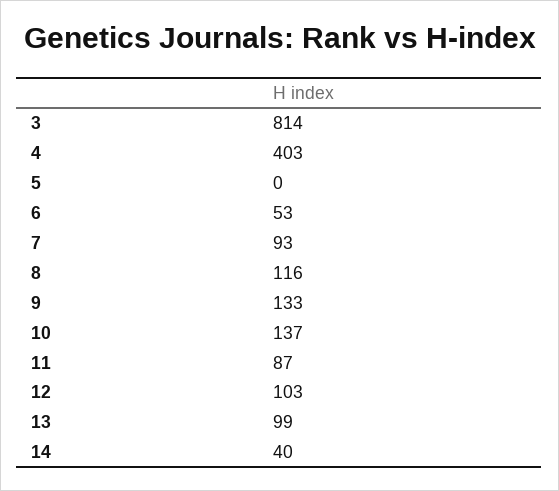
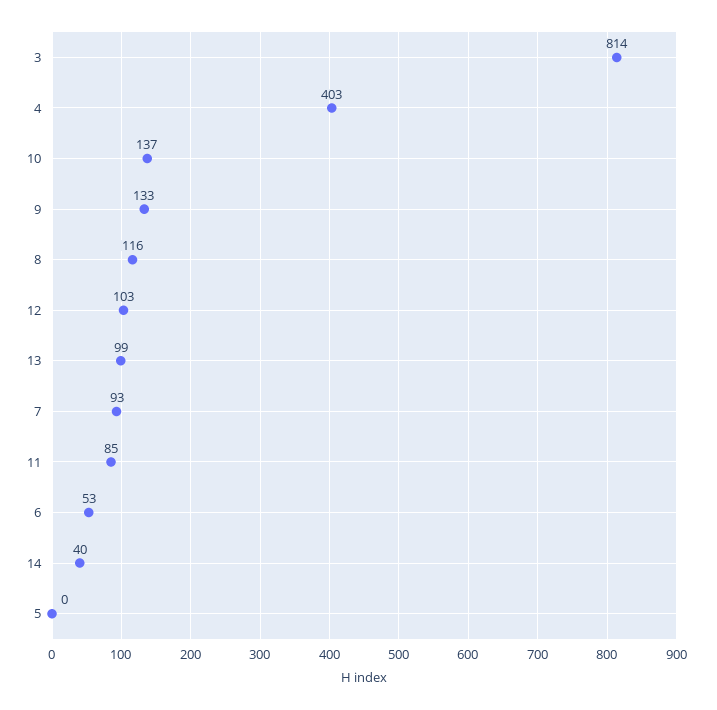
11: 87 -> 85

